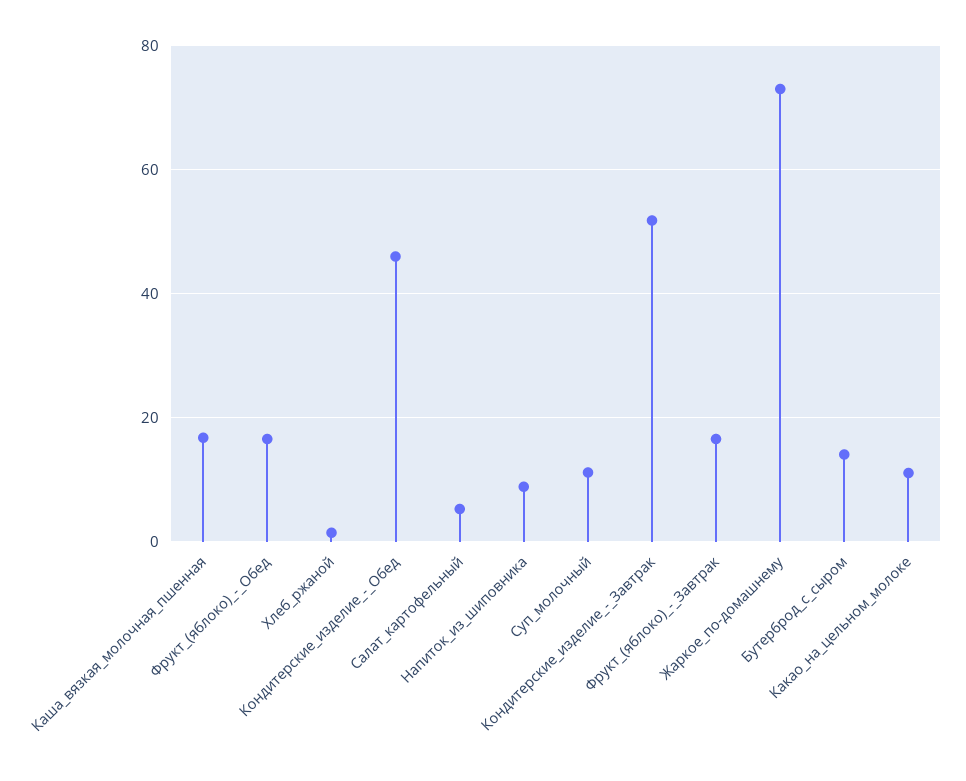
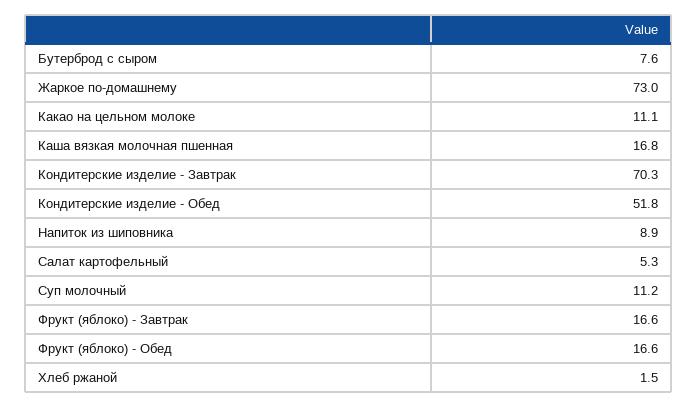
Кондитерские_изделие_-_Обед: 46 -> 51.8
Кондитерские_изделие_-_Завтрак: 52 -> 70.3
Бутерброд_с_сыром: 14 -> 7.6

